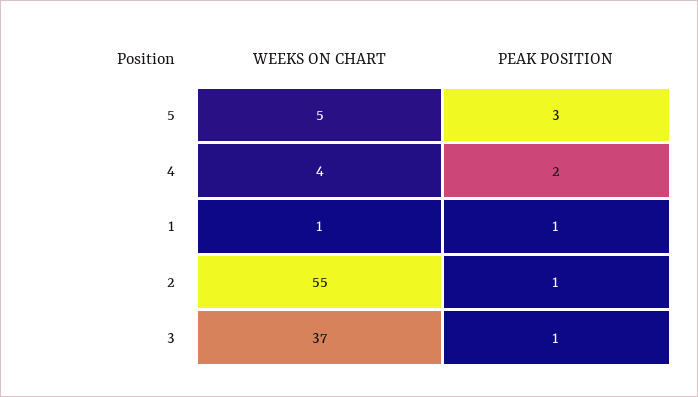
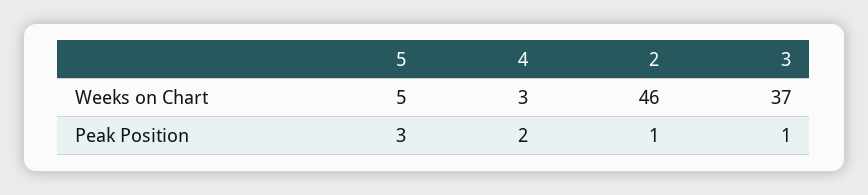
WEEKS ON CHART, 4: 4 -> 3
WEEKS ON CHART, 1: 1 -> none
PEAK POSITION, 1: 1 -> none
WEEKS ON CHART, 2: 55 -> 46

